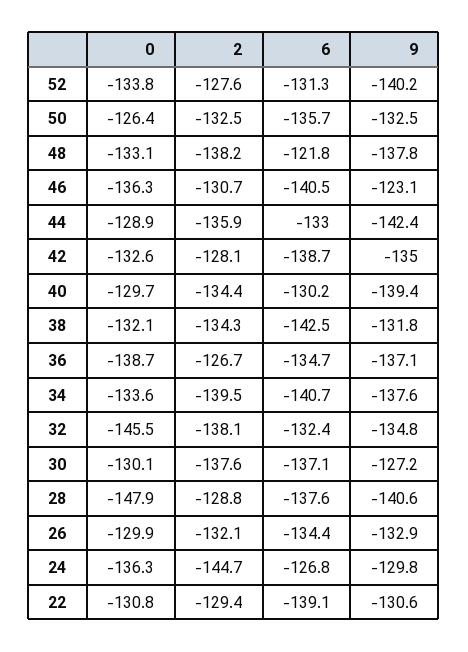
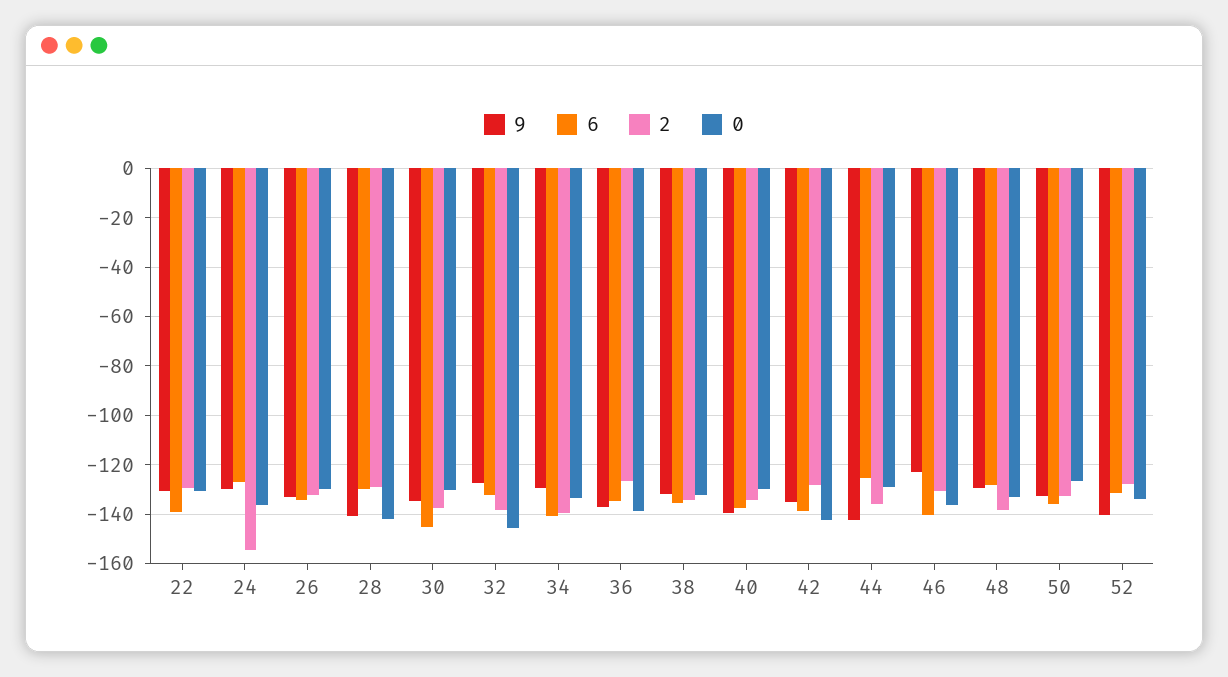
6, 48: -121.8 -> -127.5
9, 48: -137.8 -> -130
6, 44: -133 -> -125
0, 42: -132.6 -> -142.5
6, 40: -130.2 -> -137.5
6, 38: -142.5 -> -135
9, 34: -137.6 -> -130
9, 32: -134.8 -> -127.5
6, 30: -137.1 -> -145
9, 30: -127.2 -> -135
0, 28: -147.9 -> -142.5
6, 28: -137.6 -> -130
2, 24: -144.7 -> -155

